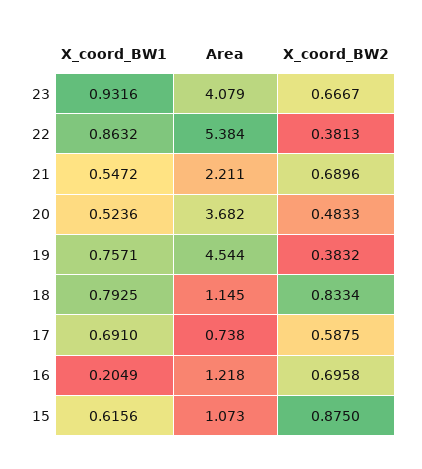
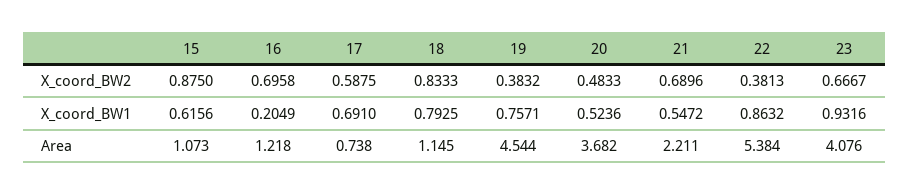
Area, 23: 4.079 -> 4.076
X_coord_BW2, 18: 0.8334 -> 0.8333

